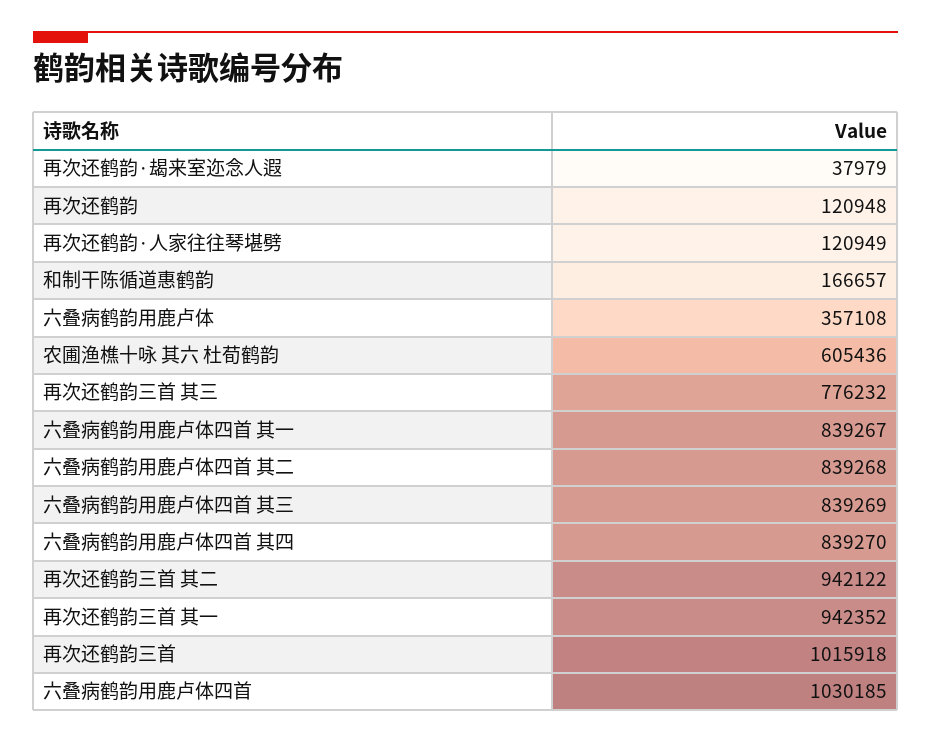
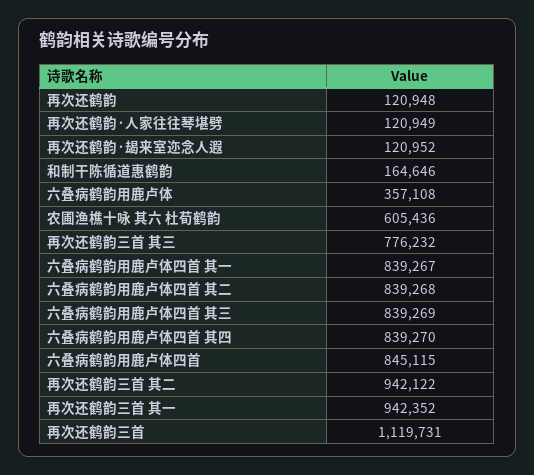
再次还鹤韵·朅来室迩念人遐: 37979 -> 120952
和制干陈循道惠鹤韵: 166657 -> 164646
再次还鹤韵三首: 1015918 -> 1119731
六叠病鹤韵用鹿卢体四首: 1030185 -> 845115

